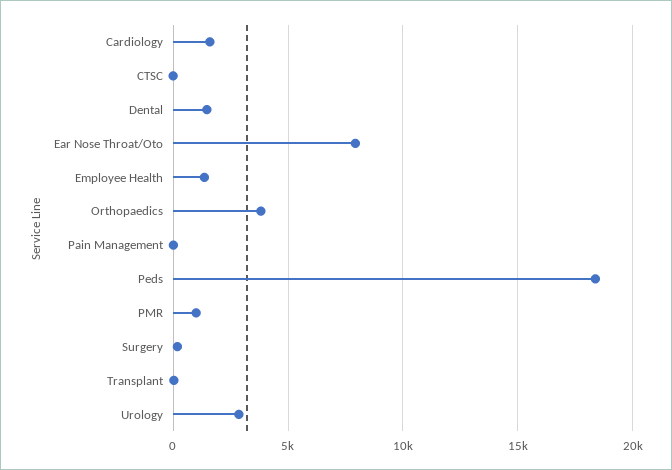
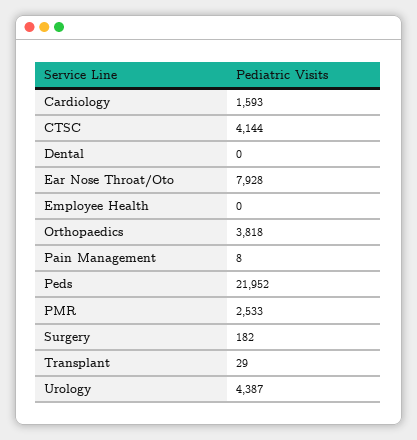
CTSC: 0 -> 4144
Dental: 1500 -> 0
Employee Health: 1500 -> 0
Peds: 18500 -> 21952
PMR: 1000 -> 2533
Urology: 3000 -> 4387

